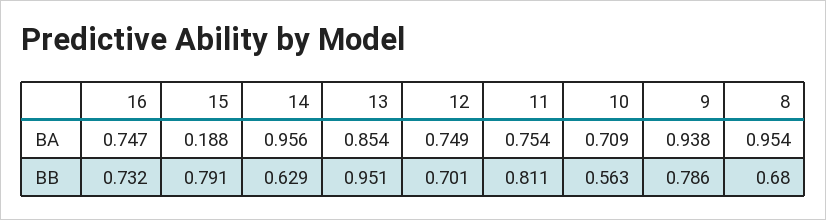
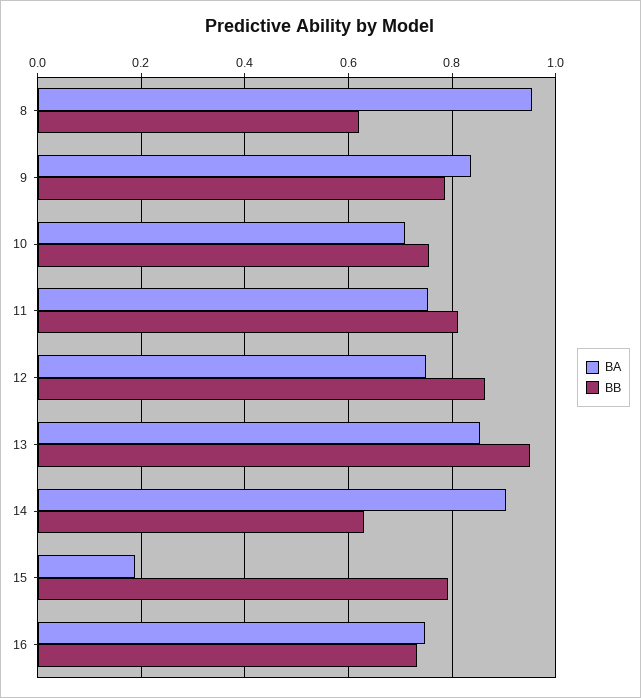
BA, 14: 0.956 -> 0.9
BA, 9: 0.938 -> 0.84
BB, 12: 0.701 -> 0.86
BB, 10: 0.563 -> 0.76
BB, 8: 0.68 -> 0.62

